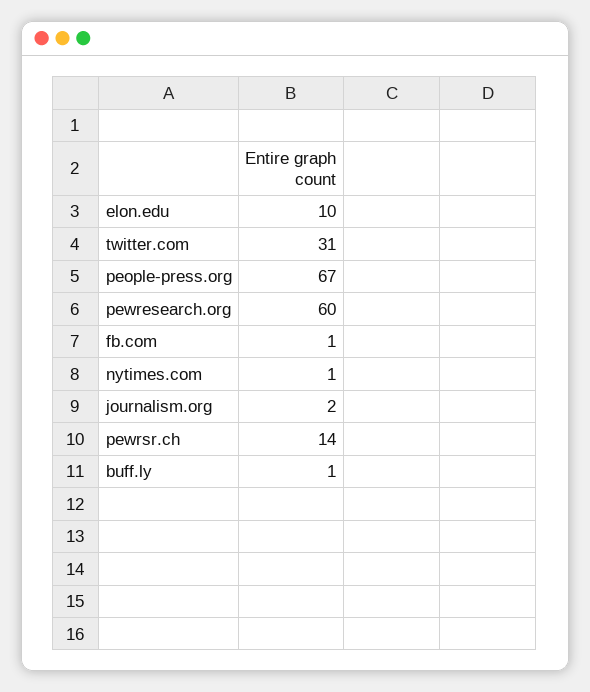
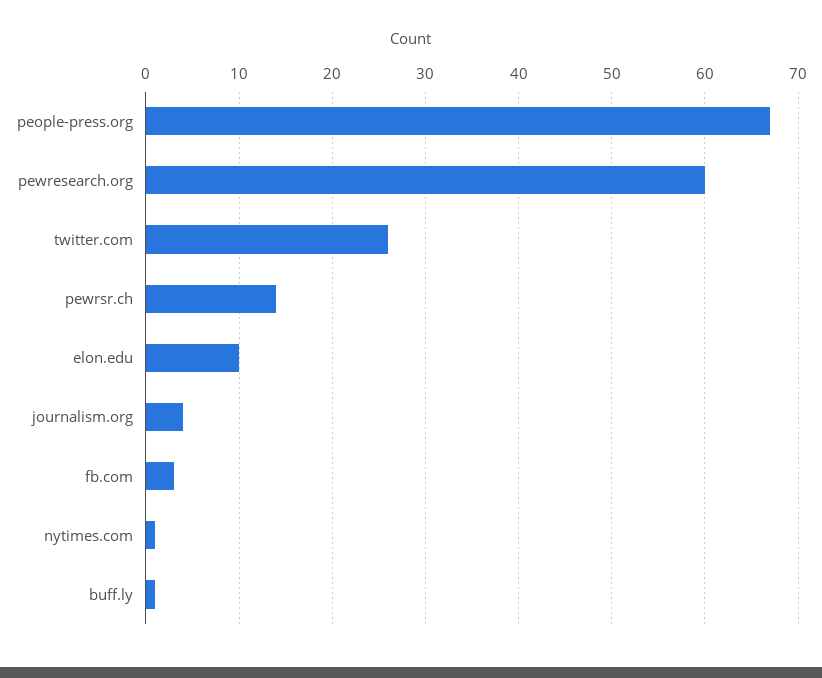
twitter.com: 31 -> 26
fb.com: 1 -> 3
journalism.org: 2 -> 4

